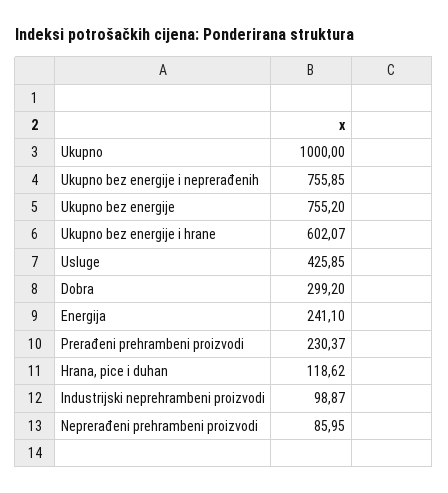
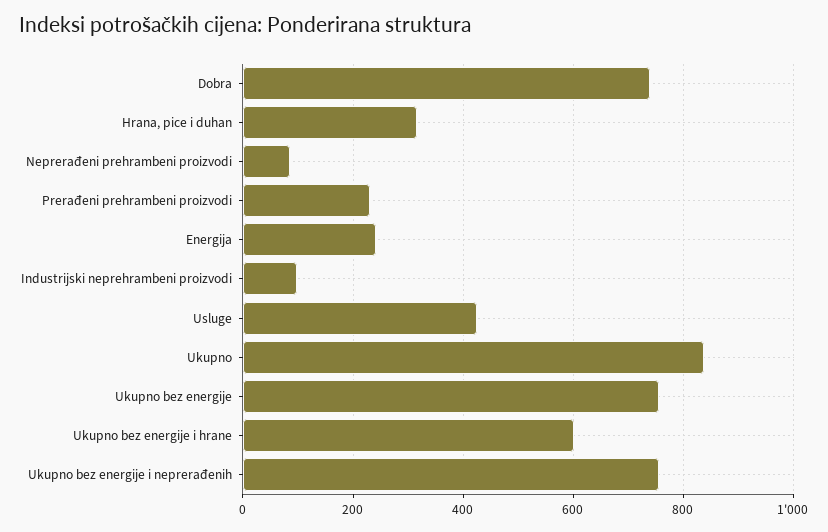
Ukupno: 1000 -> 840
Dobra: 299.2 -> 740
Hrana, pice i duhan: 118.62 -> 320

